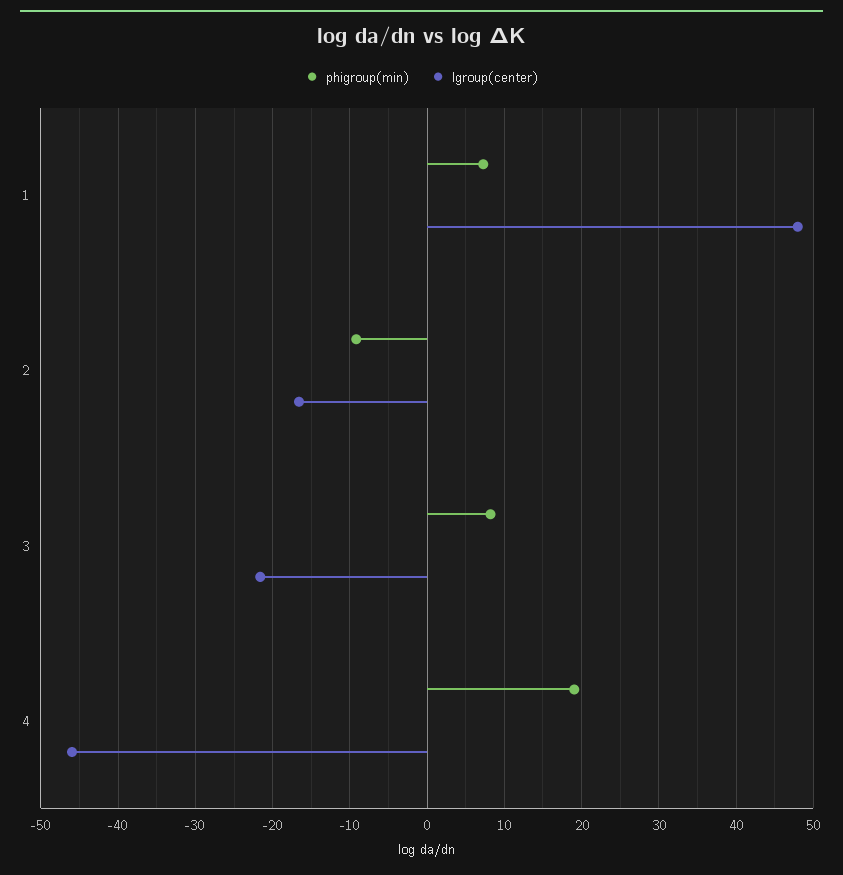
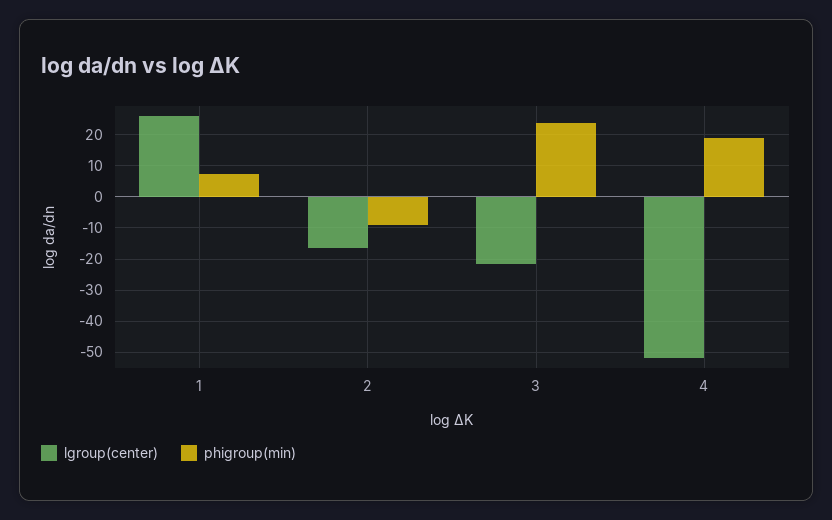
lgroup(center), 1: 48 -> 26
phigroup(min), 3: 8 -> 24
lgroup(center), 4: -46 -> -52

